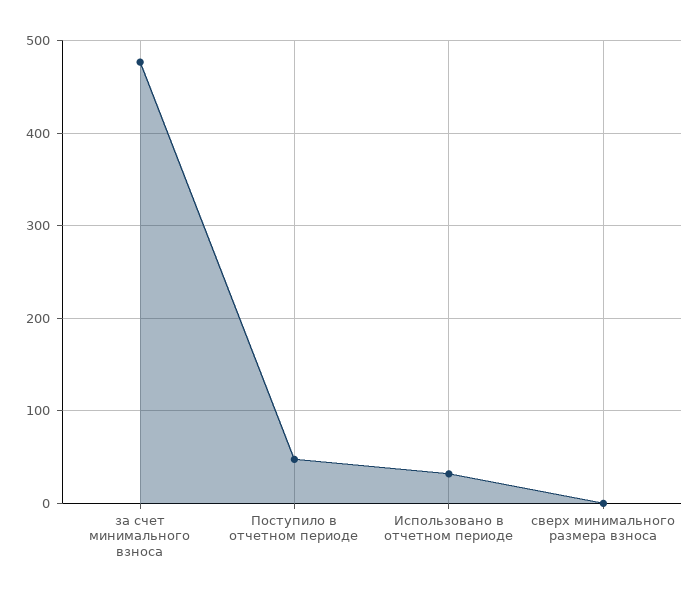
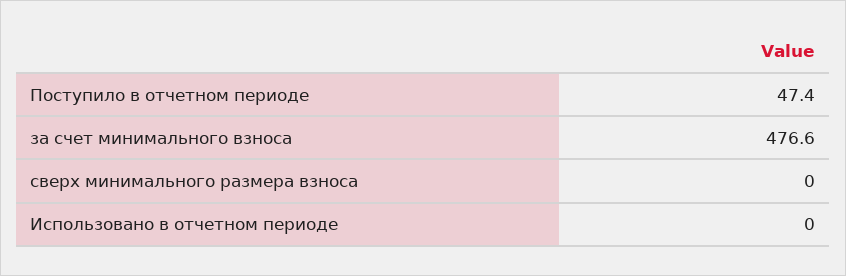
Использовано в отчетном периоде: 30 -> 0

